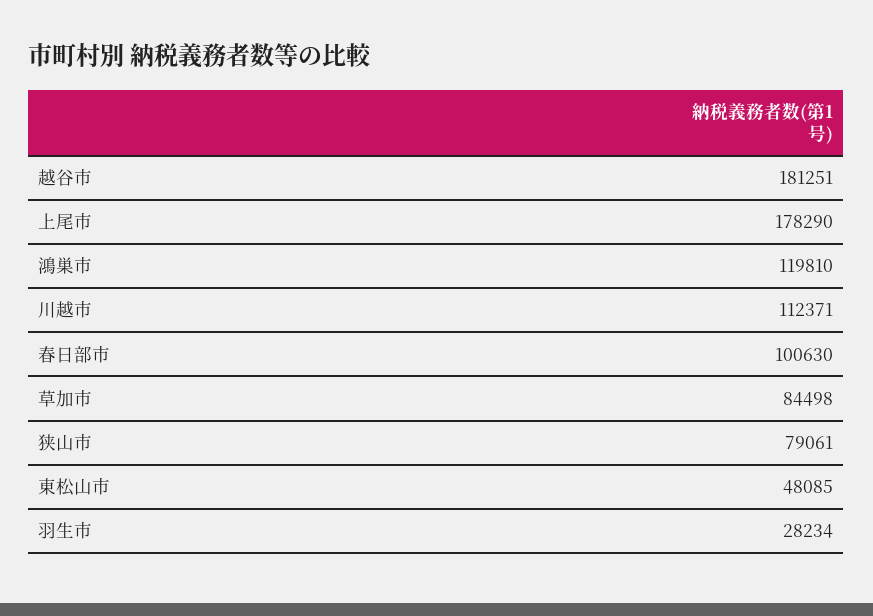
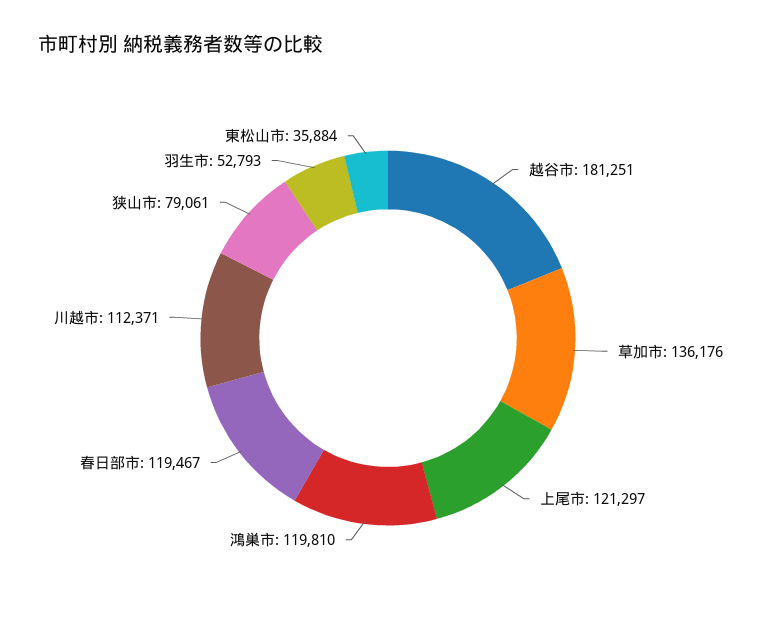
上尾市: 178290 -> 121297
春日部市: 100630 -> 119467
草加市: 84498 -> 136176
東松山市: 48085 -> 35884
羽生市: 28234 -> 52793

